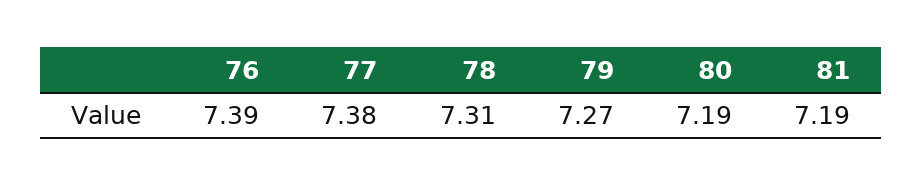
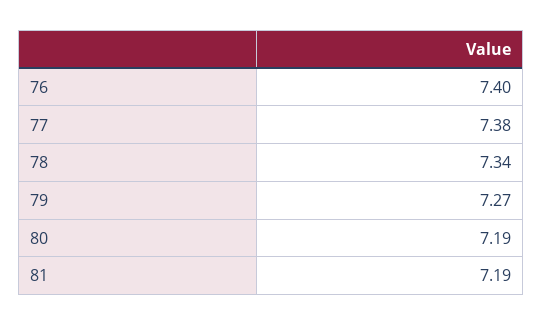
76: 7.39 -> 7.4
78: 7.31 -> 7.34

